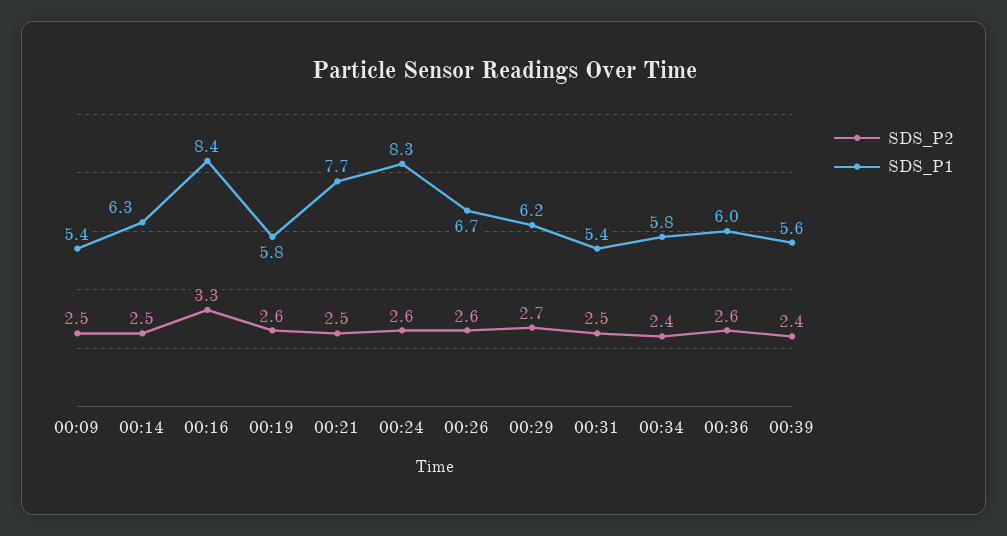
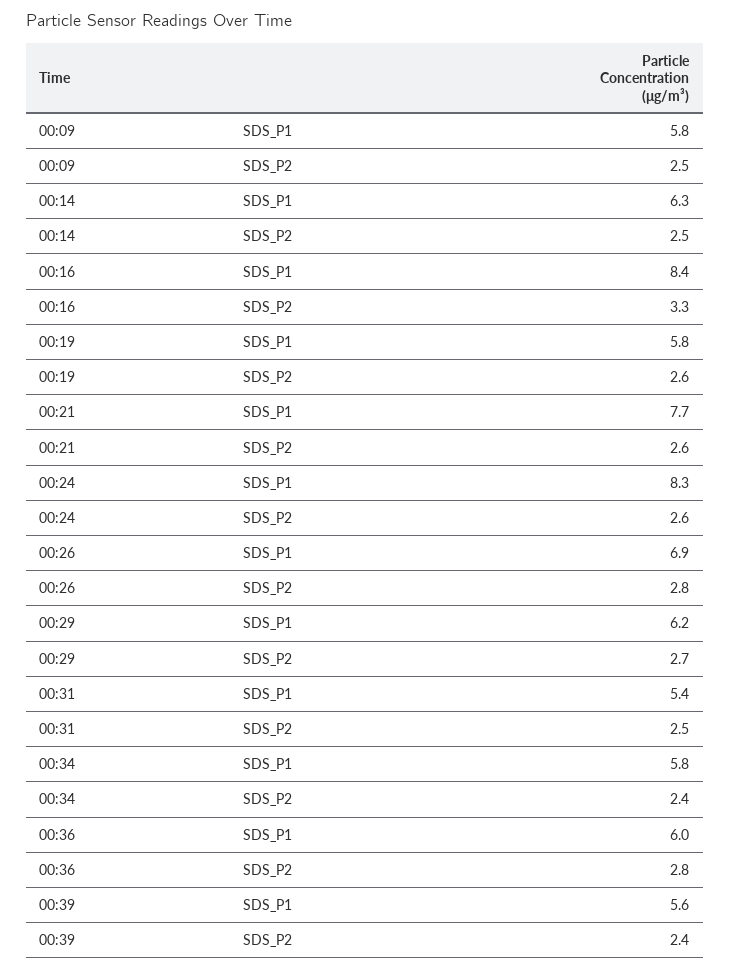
SDS_P1, 00:09: 5.4 -> 5.8
SDS_P2, 00:21: 2.5 -> 2.6
SDS_P2, 00:26: 2.6 -> 2.8
SDS_P1, 00:26: 6.7 -> 6.9
SDS_P2, 00:36: 2.6 -> 2.8

